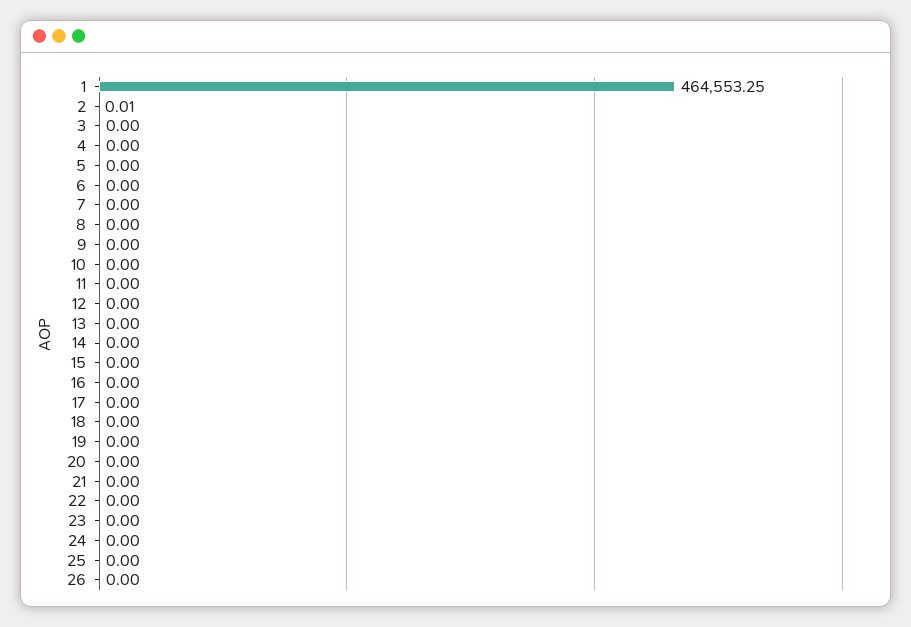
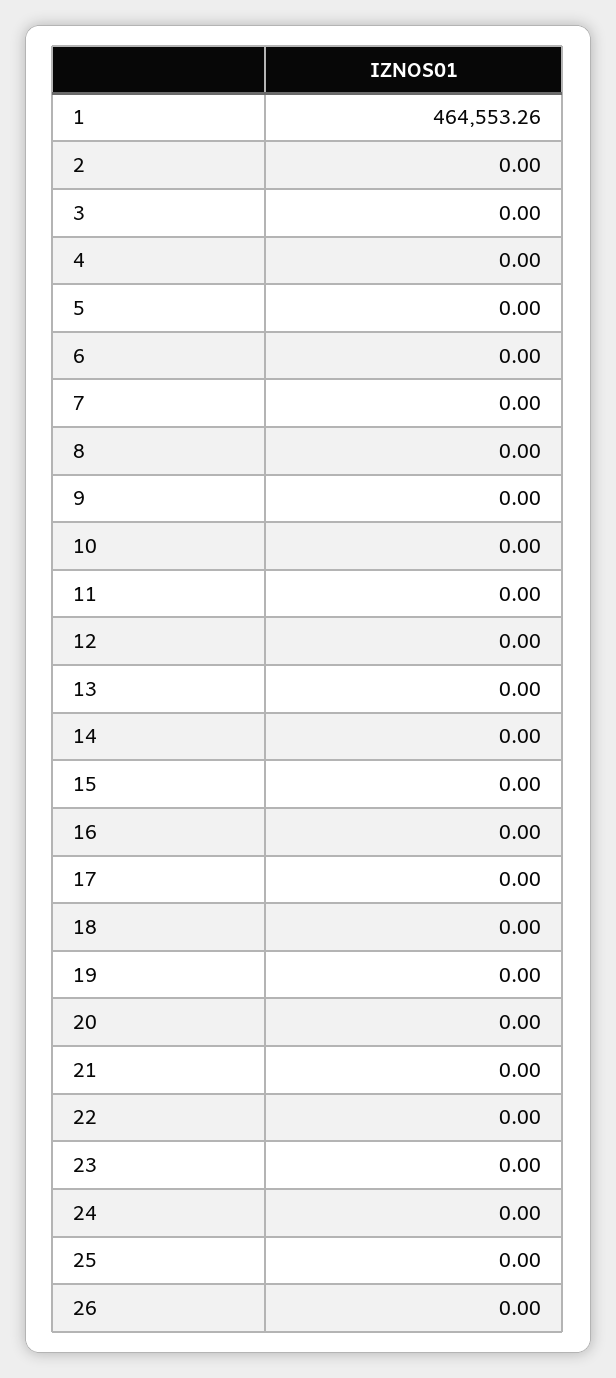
1: 464553.25 -> 464553.26
2: 0.01 -> 0

